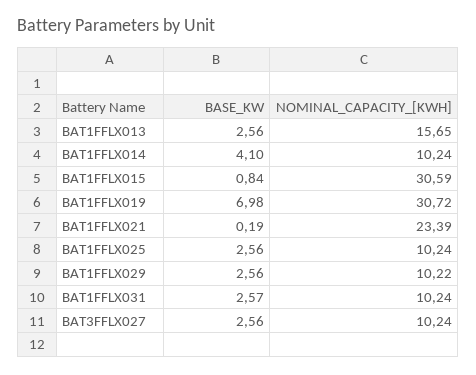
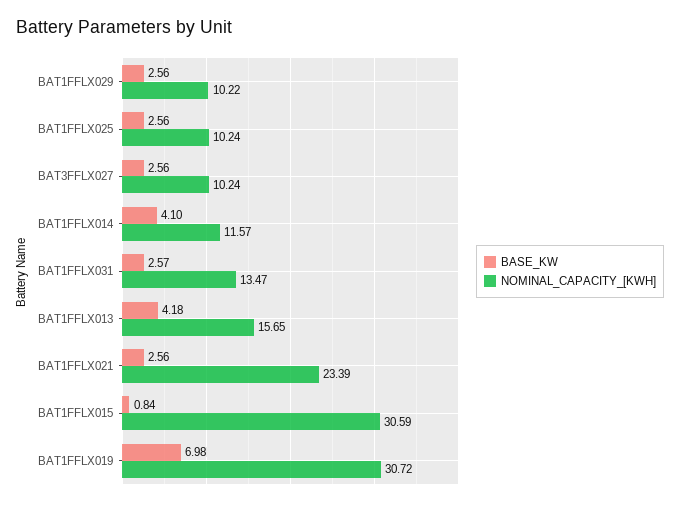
BASE_KW, BAT1FFLX013: 2.56 -> 4.18
NOMINAL_CAPACITY_[KWH], BAT1FFLX014: 10.24 -> 11.57
BASE_KW, BAT1FFLX021: 0.19 -> 2.56
NOMINAL_CAPACITY_[KWH], BAT1FFLX031: 10.24 -> 13.47

